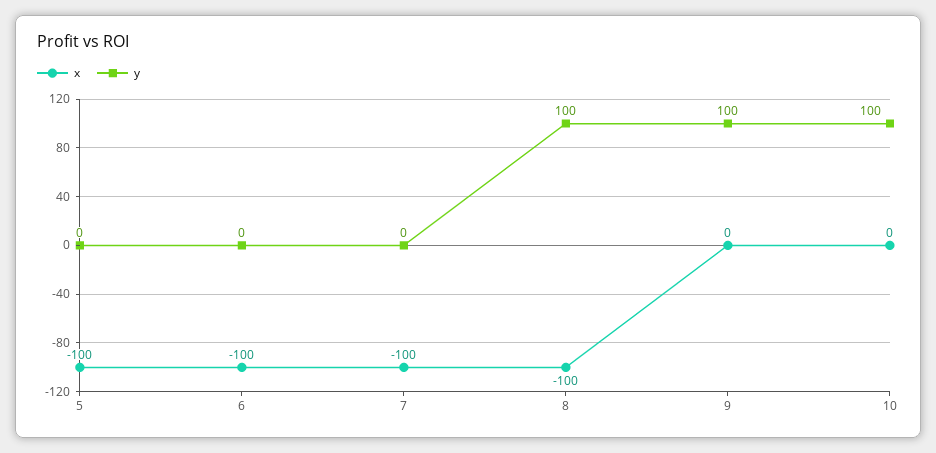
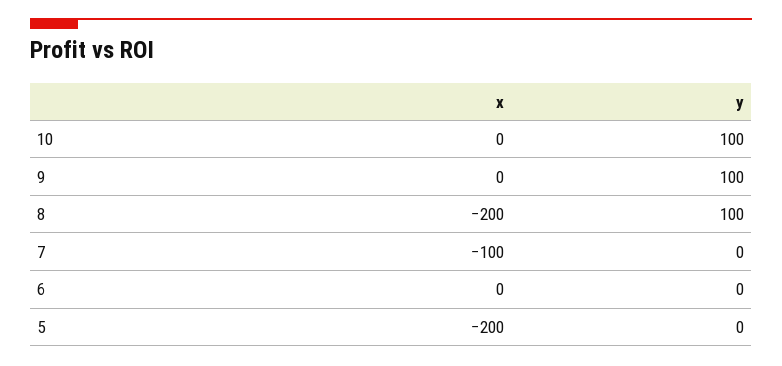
x, 5: -100 -> -200
x, 6: -100 -> 0
x, 8: -100 -> -200

